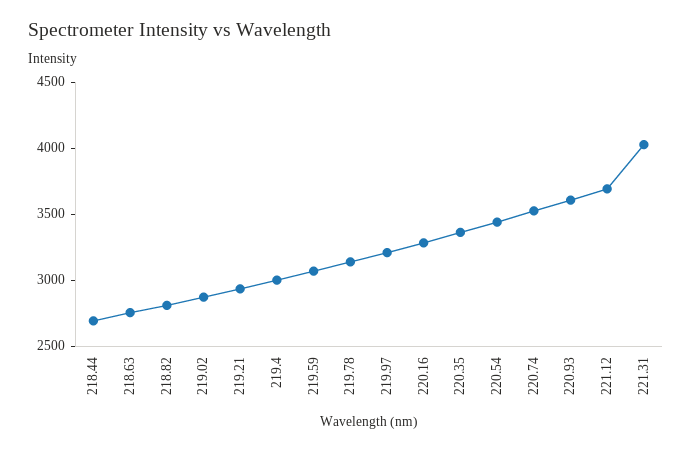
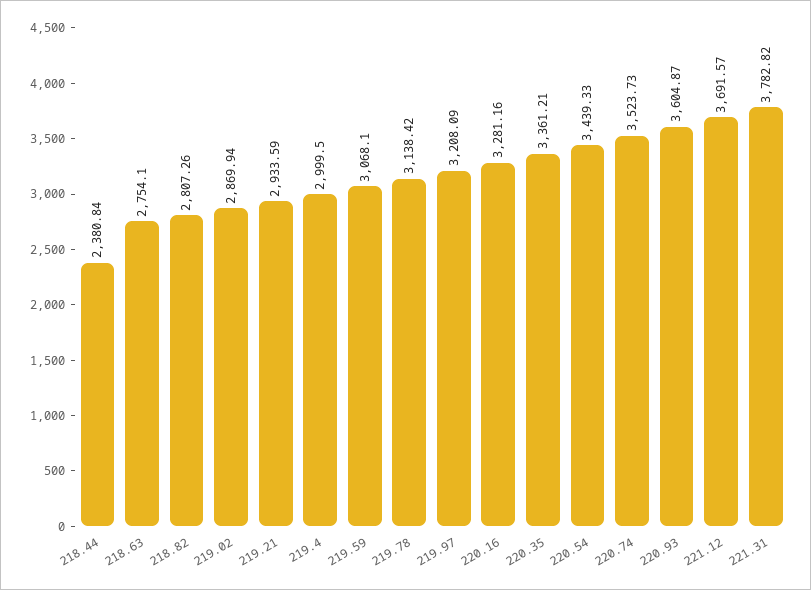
218.44: 2700 -> 2380.84
221.31: 4000 -> 3782.82

